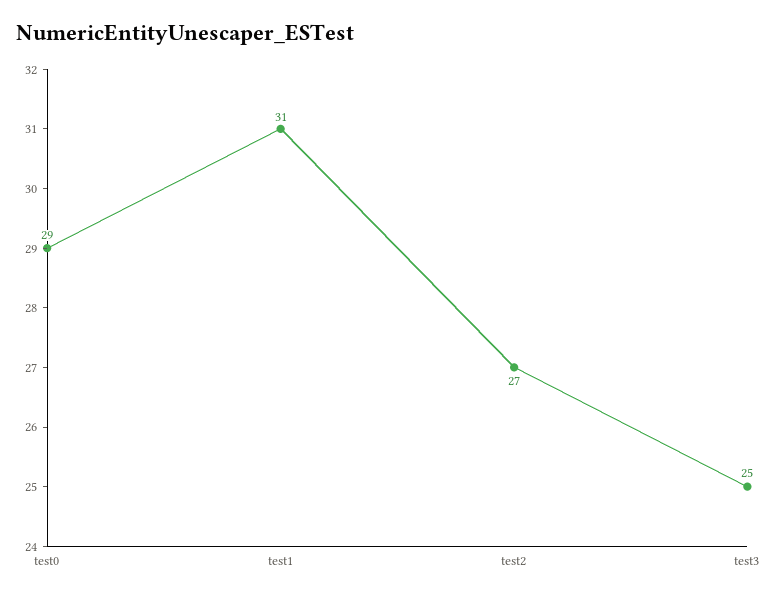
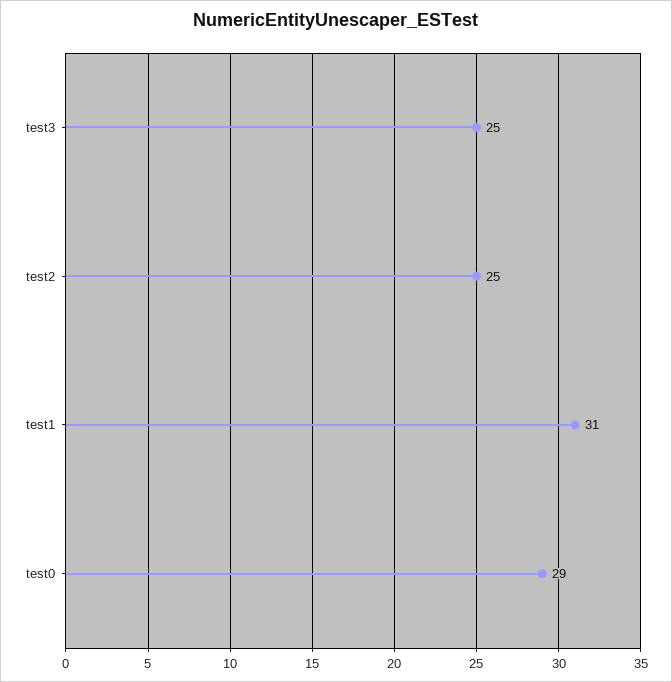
test2: 27 -> 25

